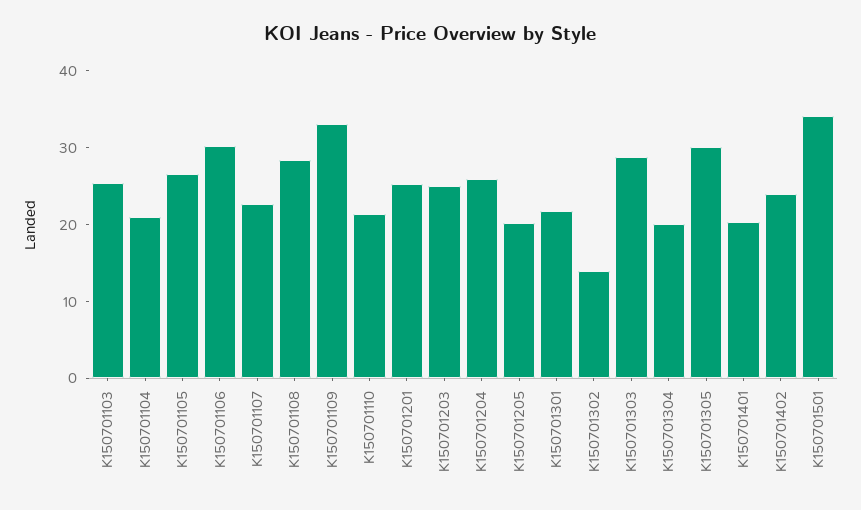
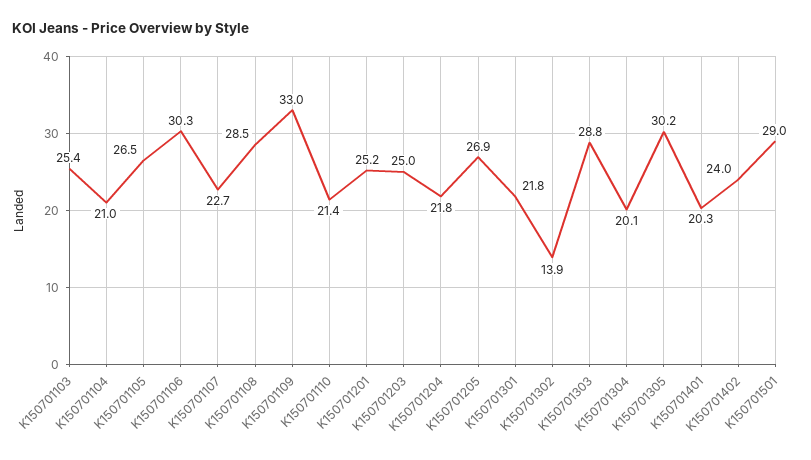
K150701204: 26 -> 21.8
K150701205: 20 -> 26.9
K150701501: 34 -> 29

